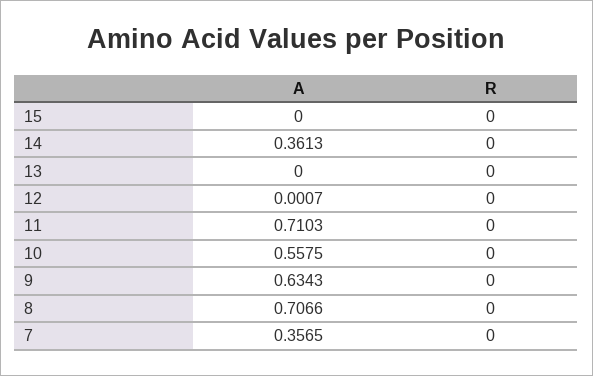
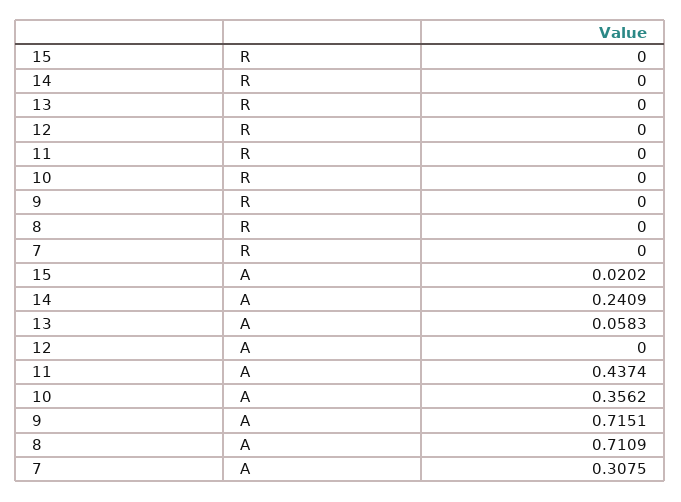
A, 15: 0 -> 0.0202
A, 14: 0.3613 -> 0.2409
A, 13: 0 -> 0.0583
A, 12: 0.0007 -> 0
A, 11: 0.7103 -> 0.4374
A, 10: 0.5575 -> 0.3562
A, 9: 0.6343 -> 0.7151
A, 8: 0.7066 -> 0.7109
A, 7: 0.3565 -> 0.3075

